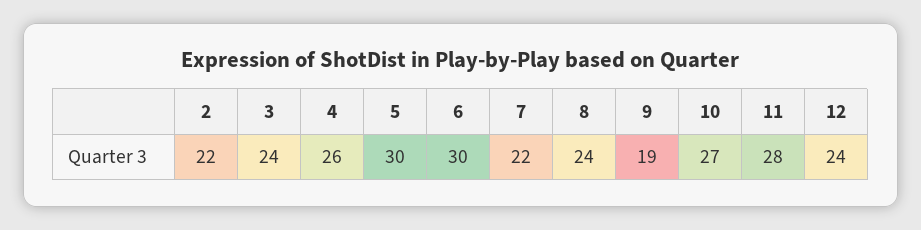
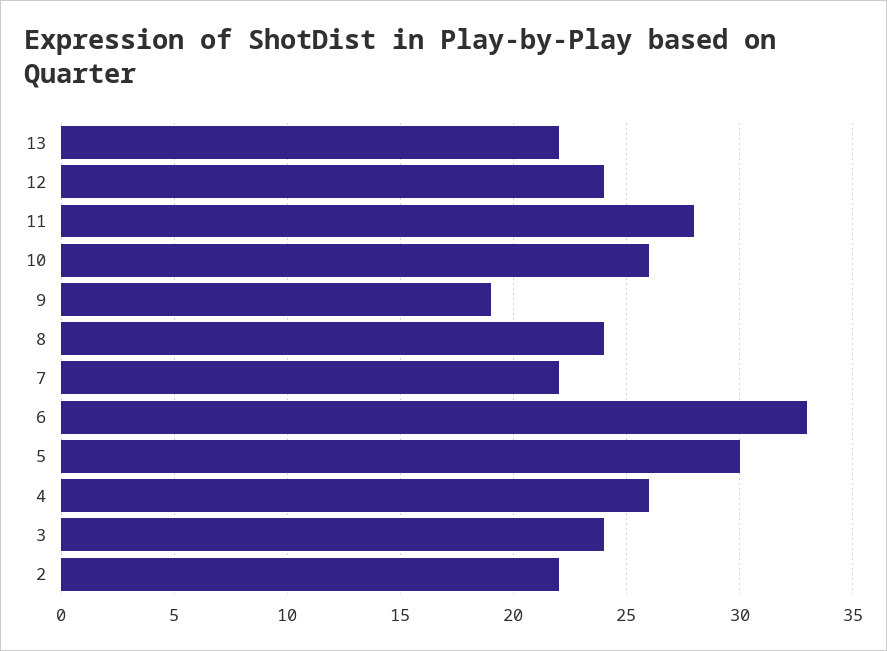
6: 30 -> 33
10: 27 -> 26
13: none -> 22

